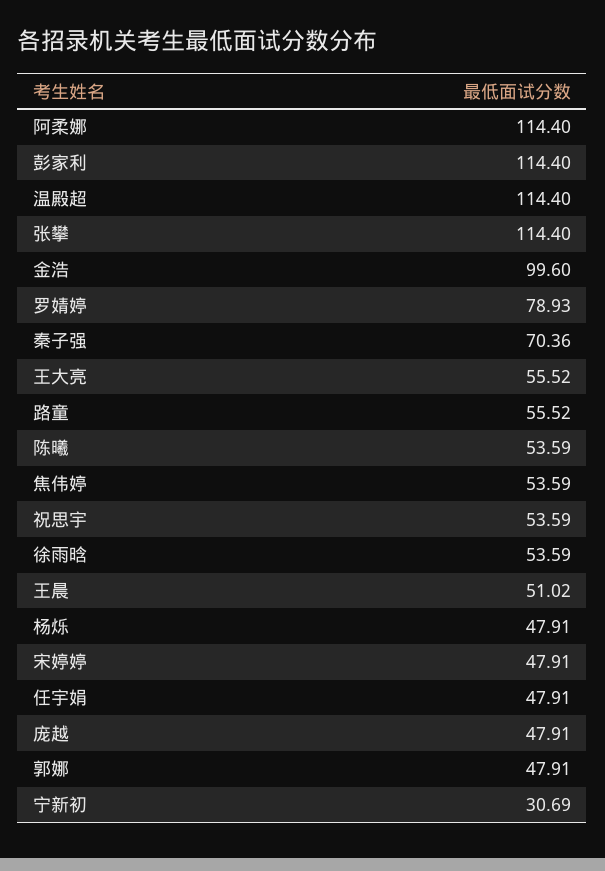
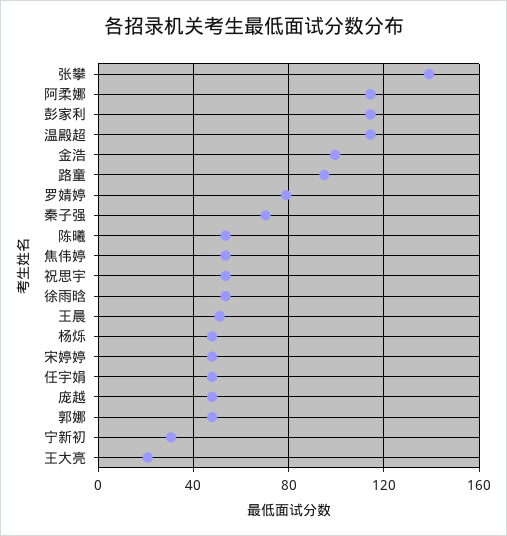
张攀: 114.4 -> 140
王大亮: 55.52 -> 20
路童: 55.52 -> 95

